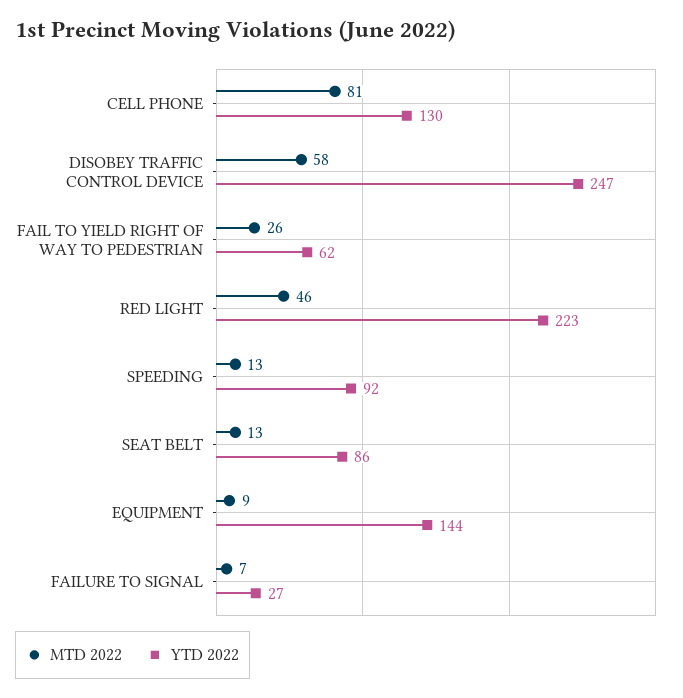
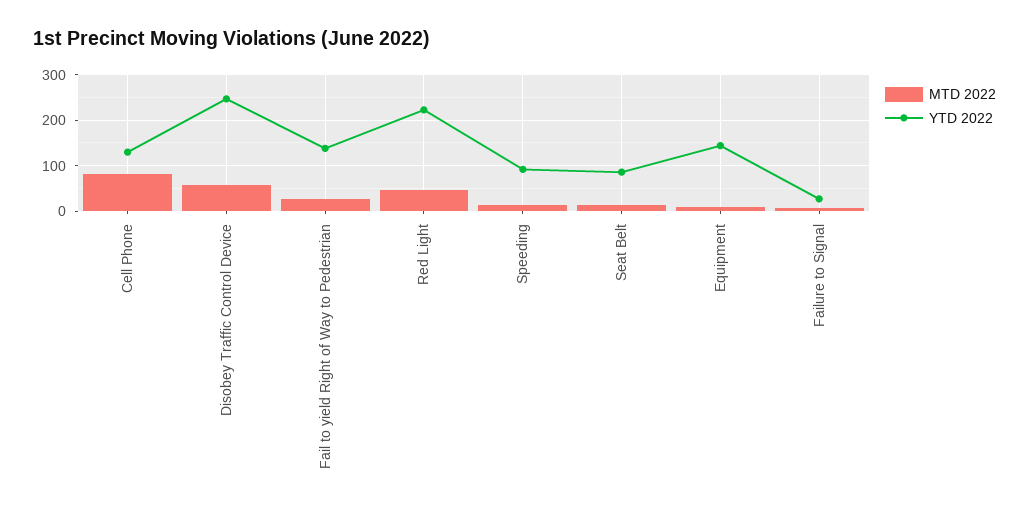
YTD 2022, FAIL TO YIELD RIGHT OF WAY TO PEDESTRIAN: 62 -> 140

